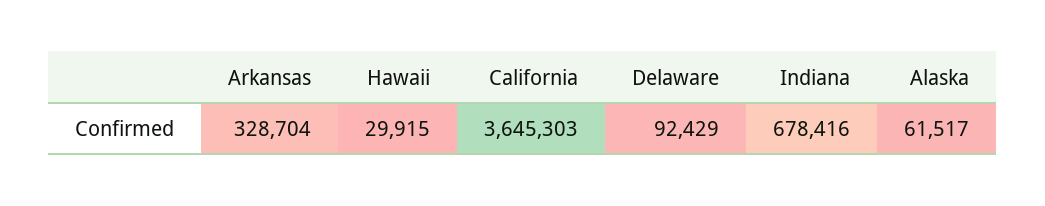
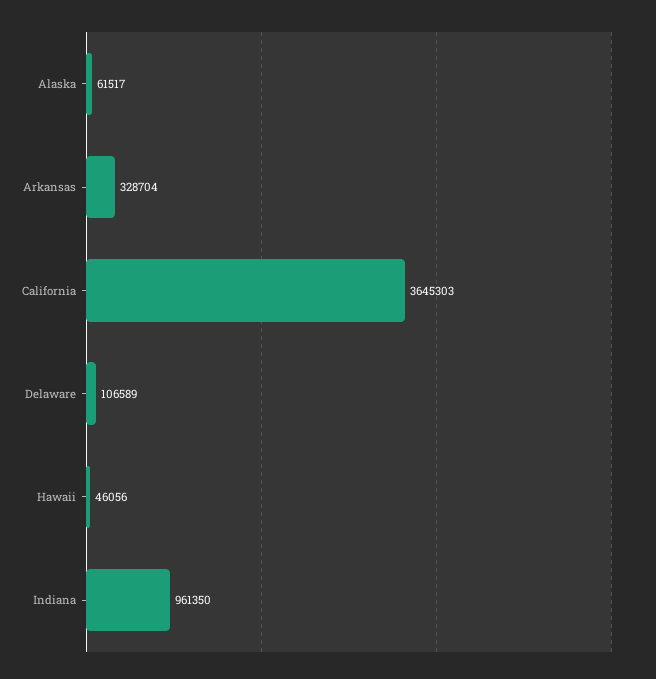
Hawaii: 29915 -> 46056
Delaware: 92429 -> 106589
Indiana: 678416 -> 961350

